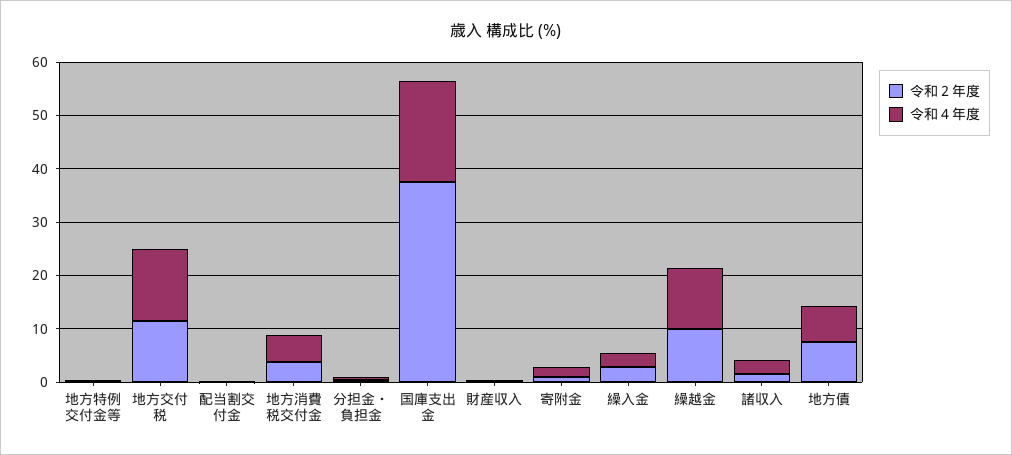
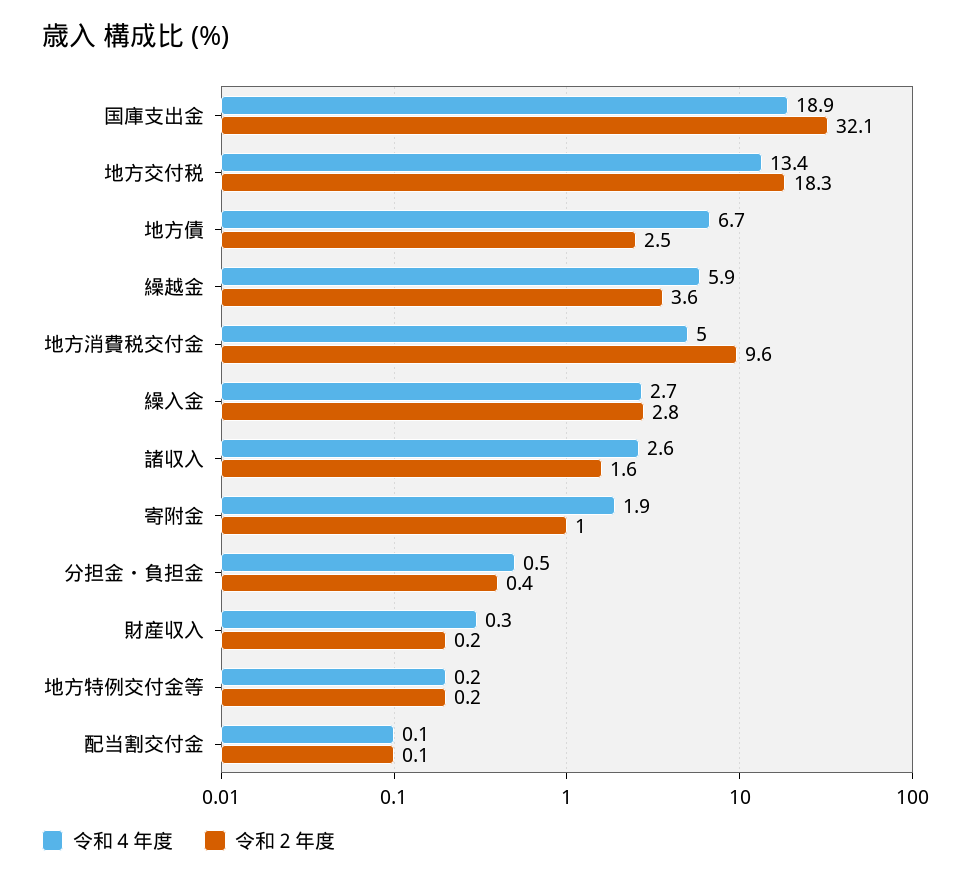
令和２年度, 地方交付税: 12 -> 18.3
令和２年度, 地方消費税交付金: 4 -> 9.6
令和２年度, 国庫支出金: 38 -> 32.1
令和２年度, 繰越金: 10 -> 3.6
令和４年度, 繰越金: 12 -> 5.9
令和２年度, 地方債: 8 -> 2.5

